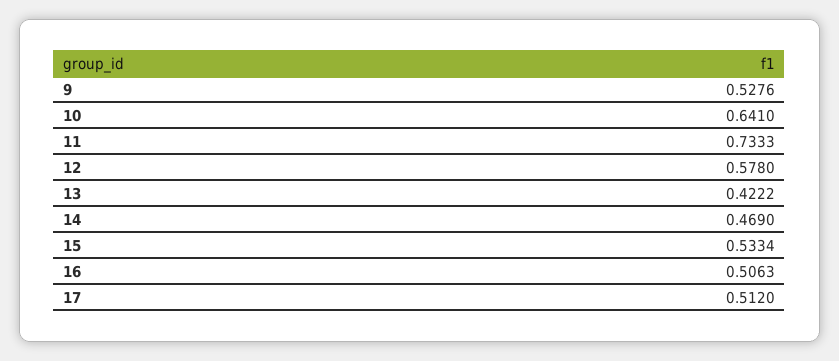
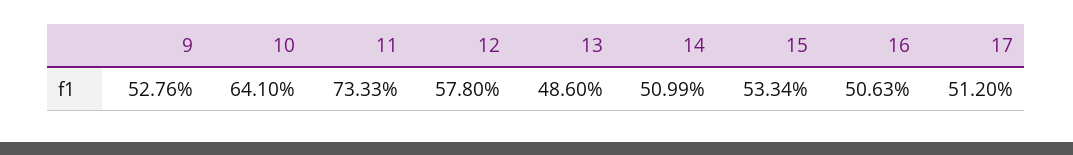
13: 0.4222 -> 0.486
14: 0.469 -> 0.5099

